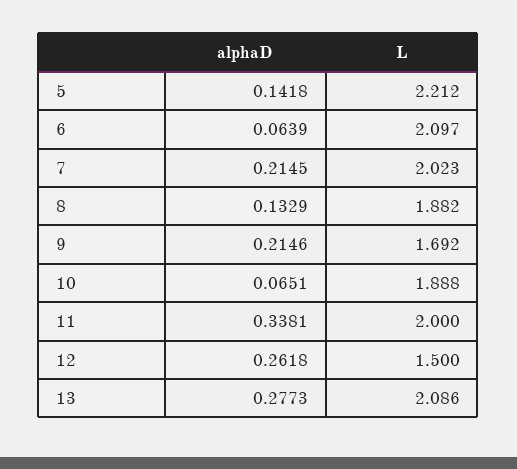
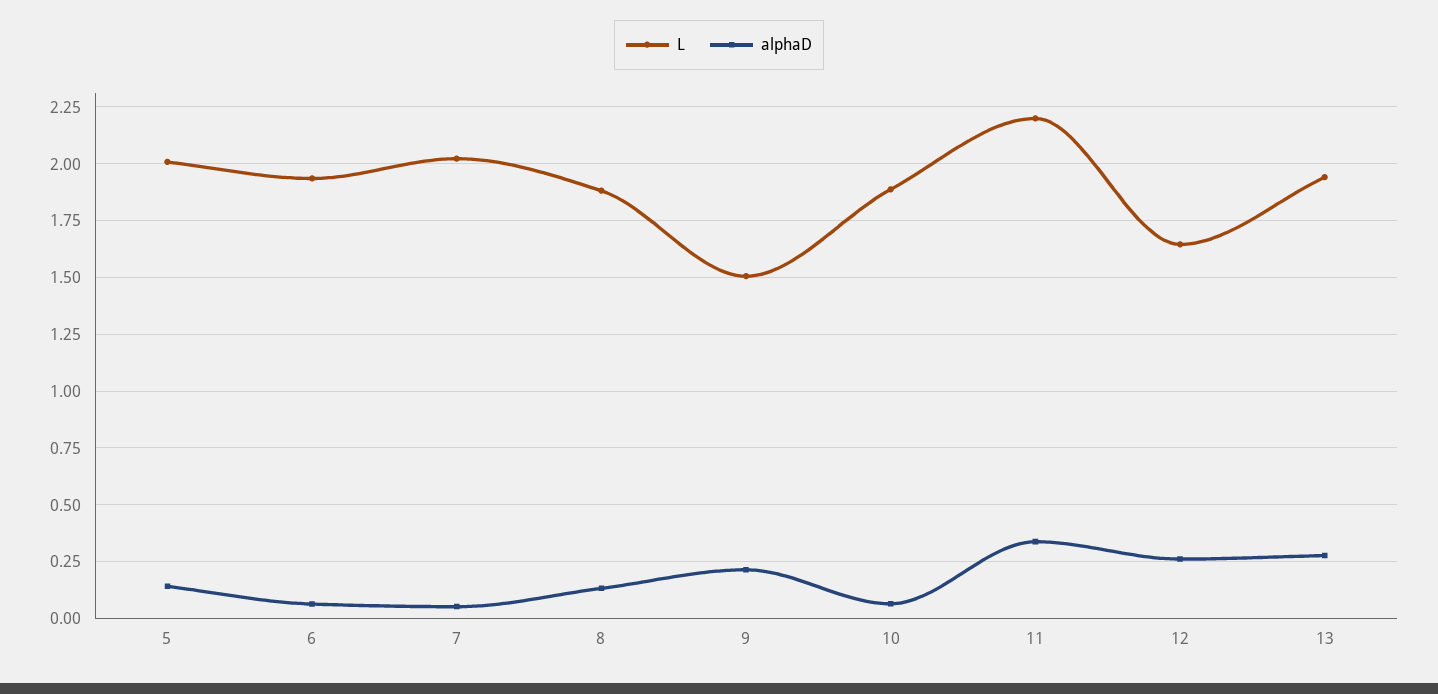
L, 5: 2.212 -> 2
L, 6: 2.097 -> 1.95
alphaD, 7: 0.2145 -> 0.05
L, 9: 1.692 -> 1.5
L, 11: 2 -> 2.2
L, 12: 1.5 -> 1.65
L, 13: 2.086 -> 1.95

